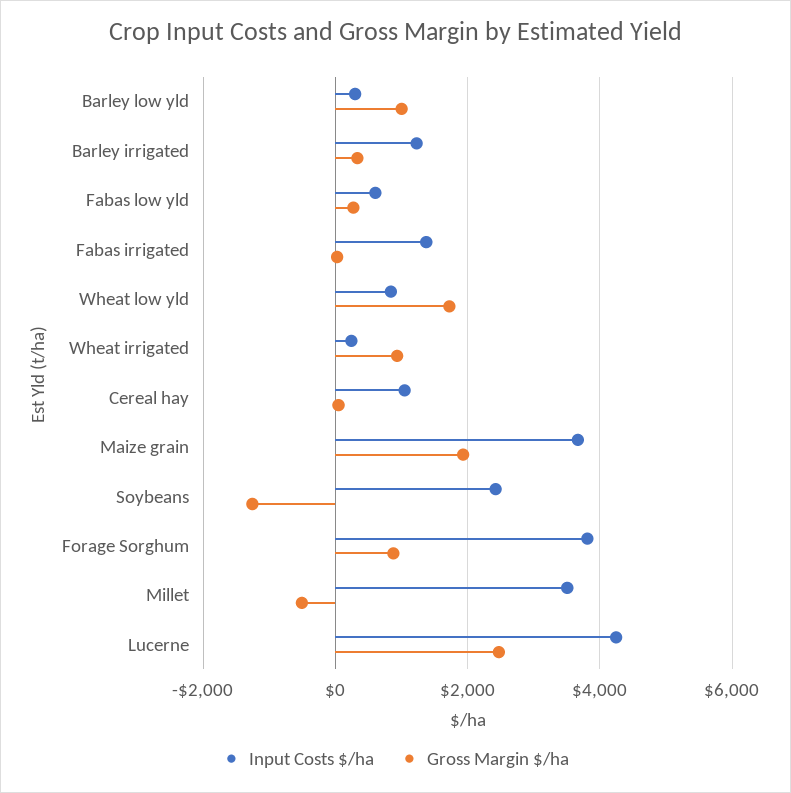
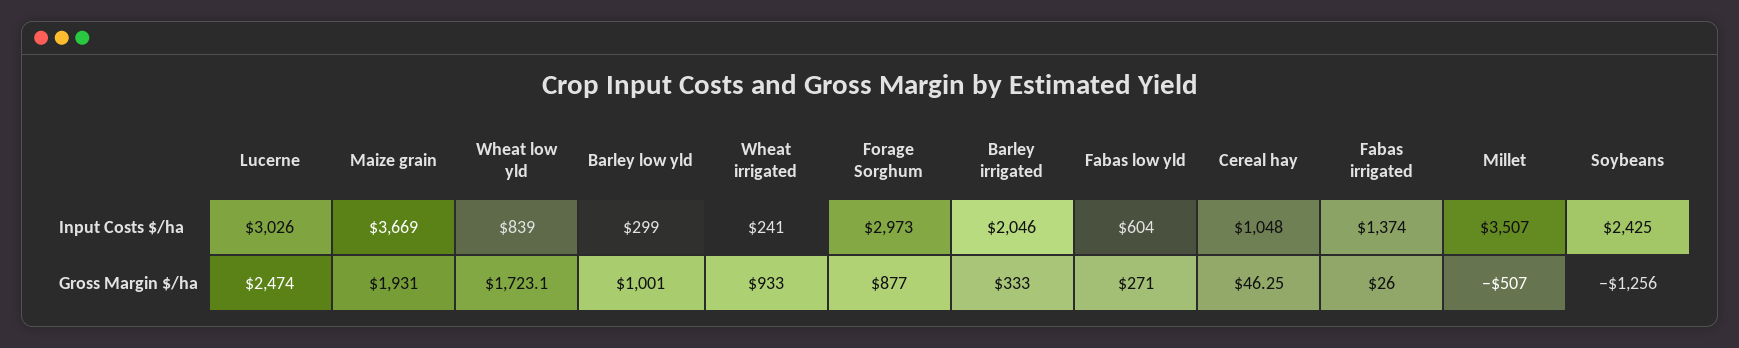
Input Costs $/ha, Barley irrigated: 1200 -> 2046
Input Costs $/ha, Forage Sorghum: 3800 -> 2973
Input Costs $/ha, Lucerne: 4200 -> 3026

